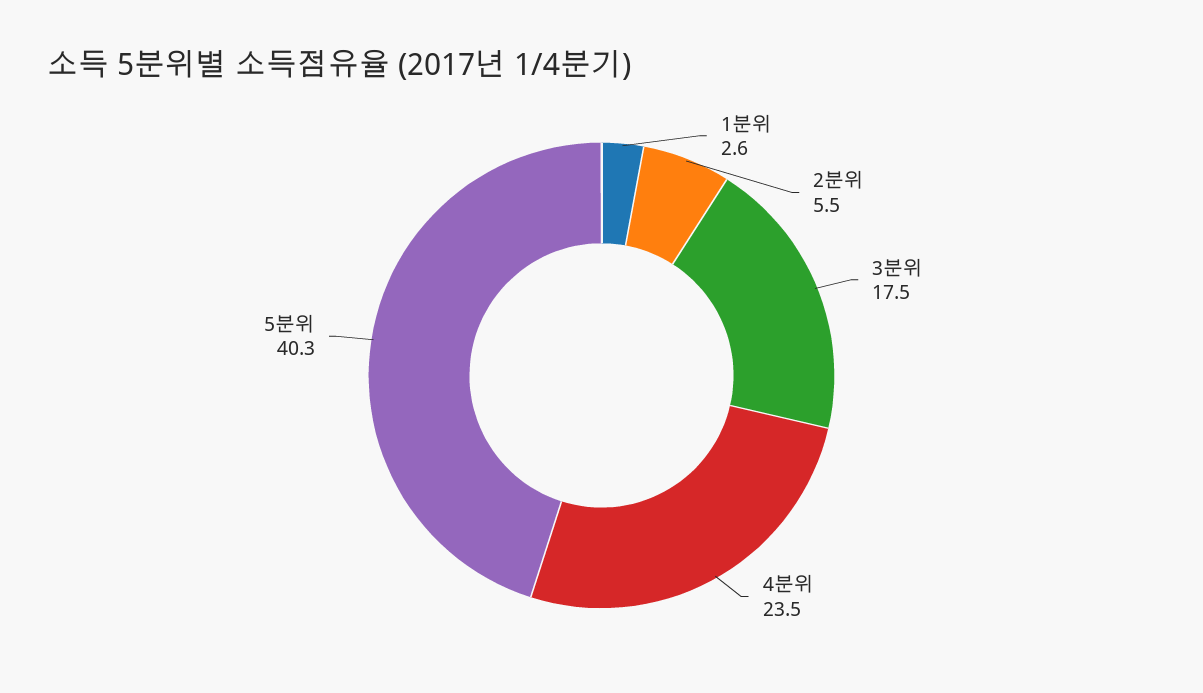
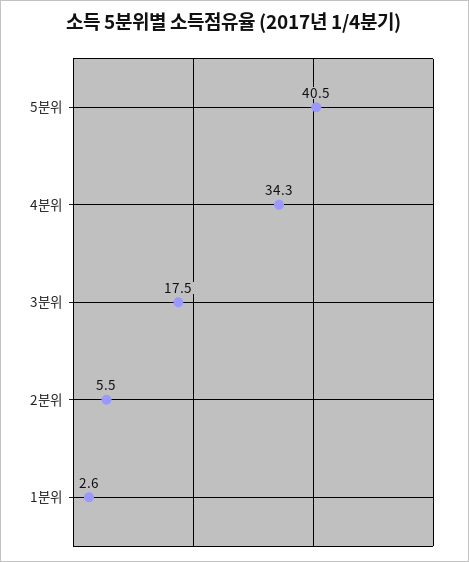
4분위: 23.5 -> 34.3
5분위: 40.3 -> 40.5

